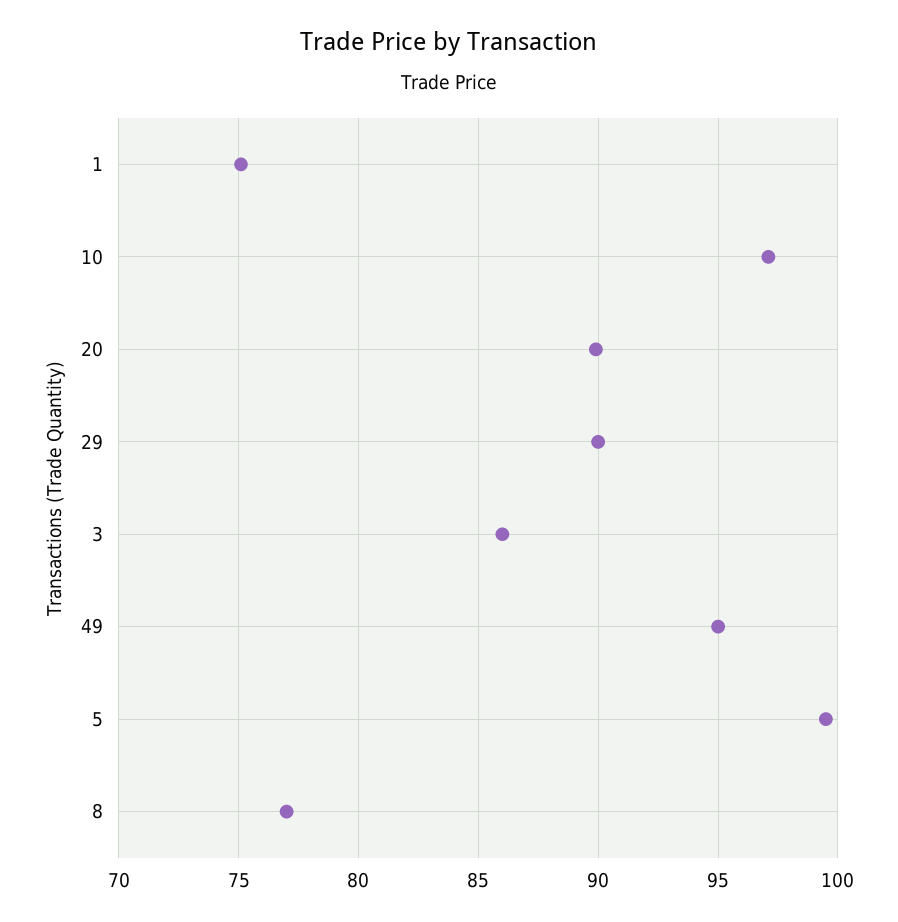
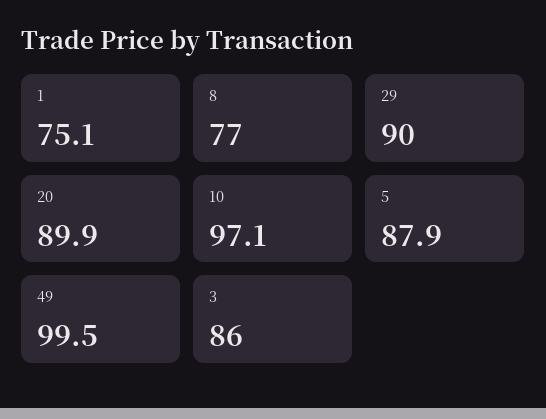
49: 95 -> 99.5
5: 99.5 -> 87.9

